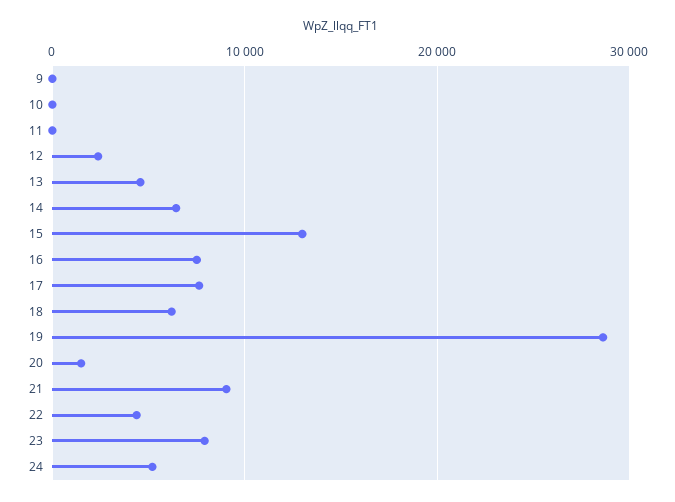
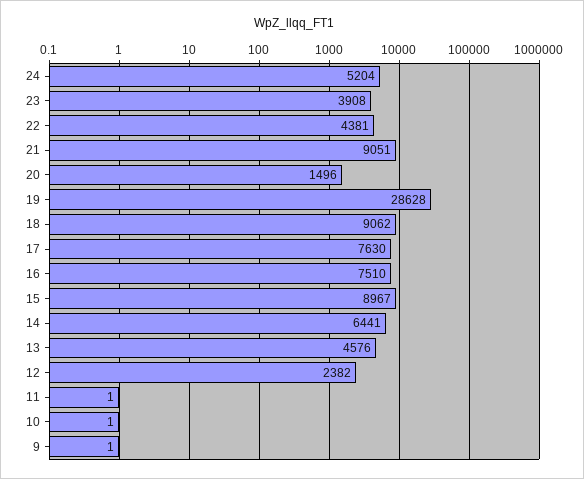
15: 13000 -> 8967
18: 6000 -> 9062
23: 8000 -> 3908

